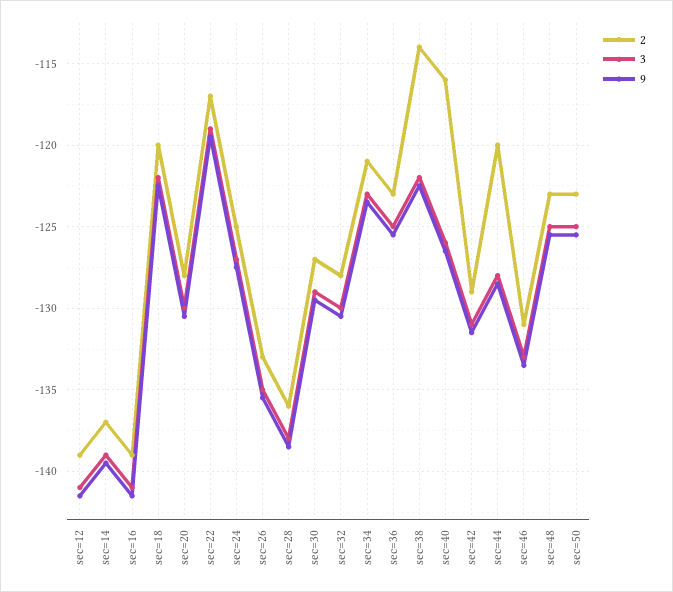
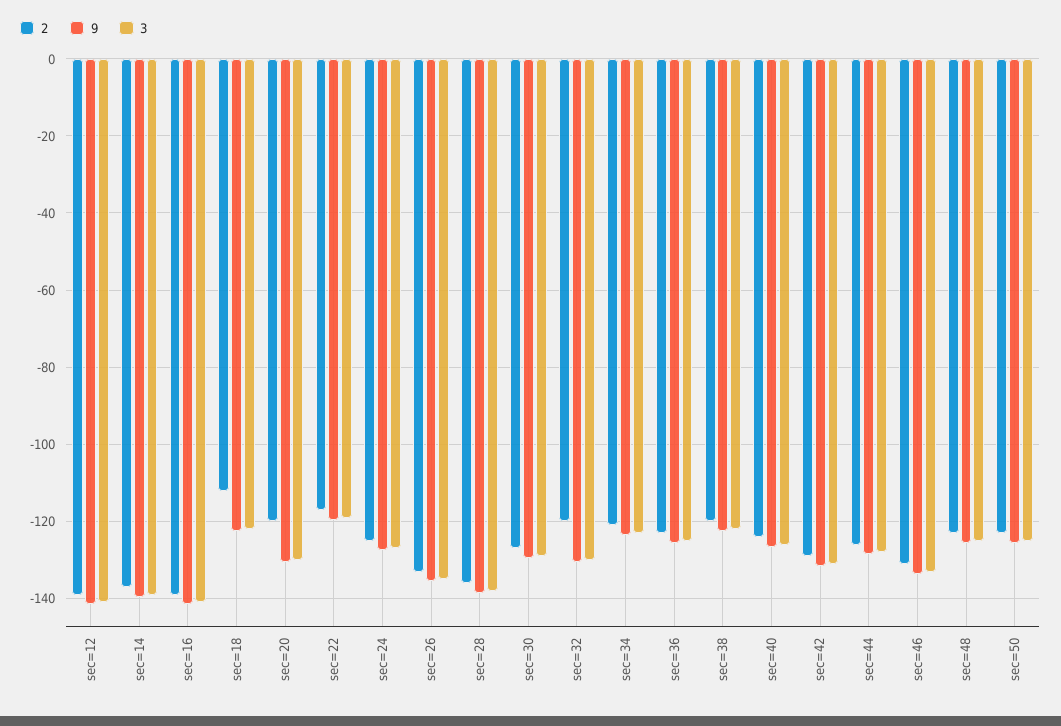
2, sec=18: -120 -> -112
2, sec=20: -128 -> -120
2, sec=32: -128 -> -120
2, sec=38: -114 -> -120
2, sec=40: -116 -> -124
2, sec=44: -120 -> -126

